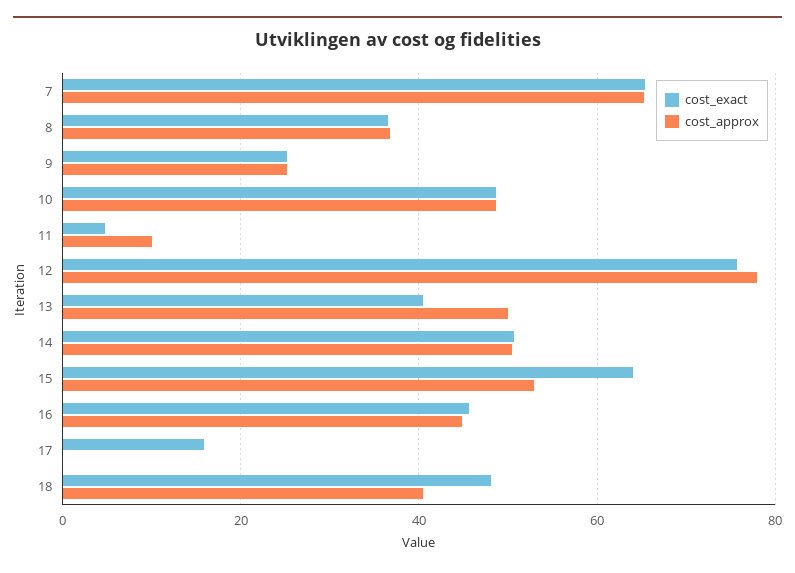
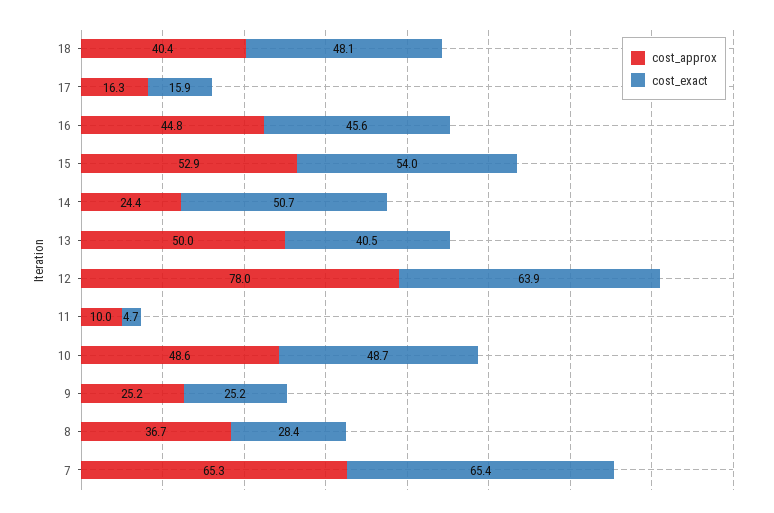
cost_exact, 8: 36 -> 28.4
cost_exact, 12: 76 -> 63.9
cost_approx, 14: 50 -> 24.4
cost_exact, 15: 64 -> 54
cost_approx, 17: 0 -> 16.3

